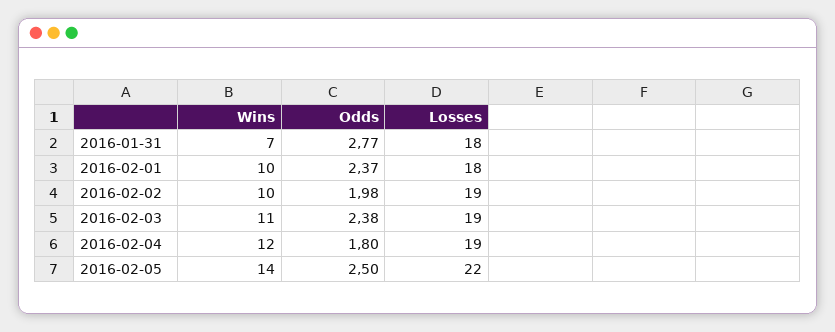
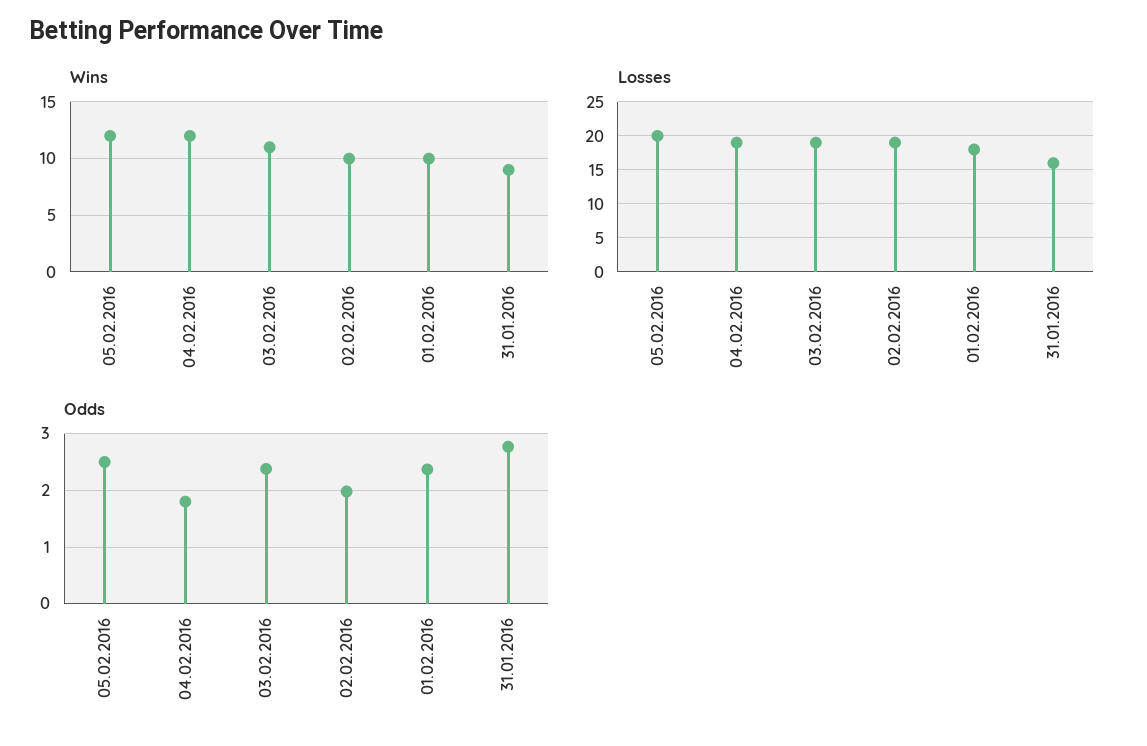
Wins, 2016-01-31: 7 -> 9
Losses, 2016-01-31: 18 -> 16
Wins, 2016-02-05: 14 -> 12
Losses, 2016-02-05: 22 -> 20

